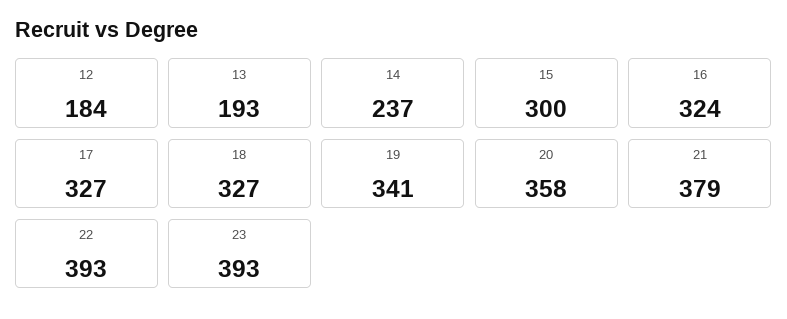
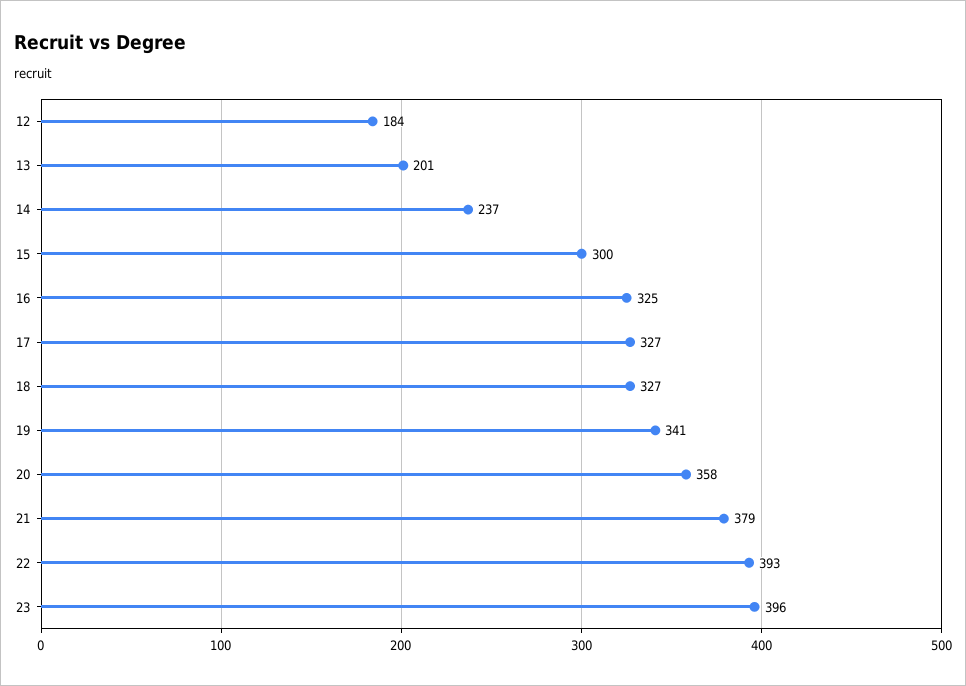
13: 193 -> 201
16: 324 -> 325
23: 393 -> 396

